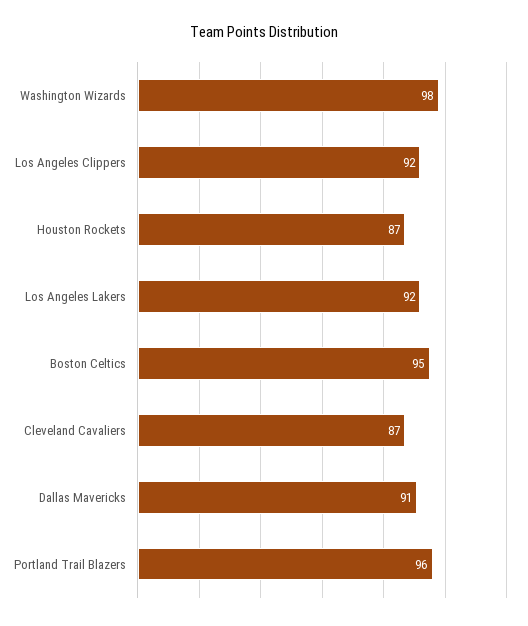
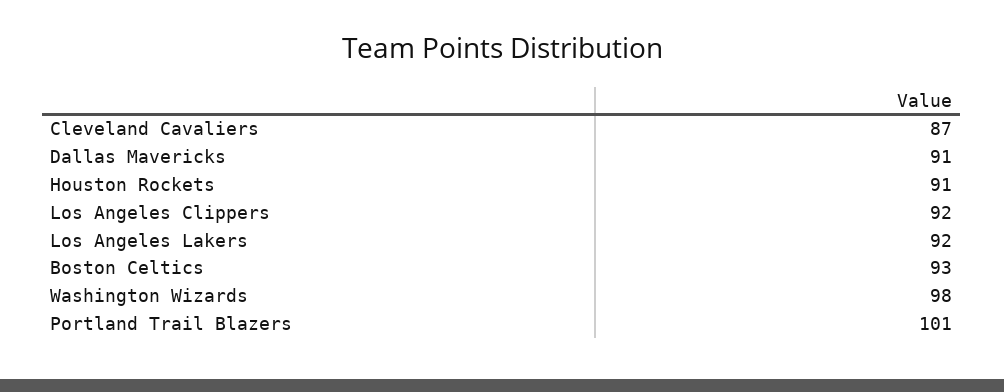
Houston Rockets: 87 -> 91
Boston Celtics: 95 -> 93
Portland Trail Blazers: 96 -> 101

